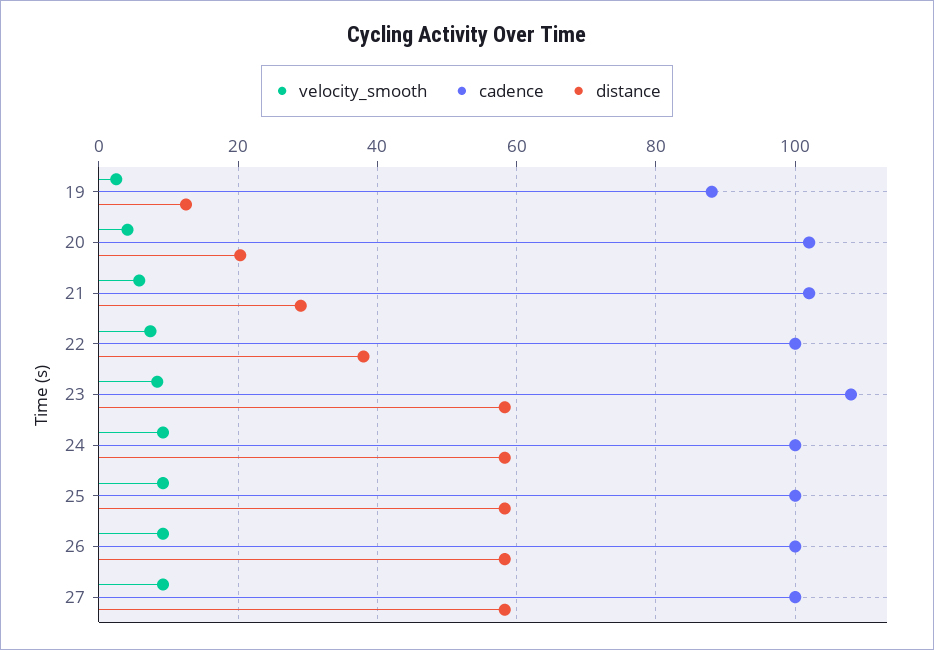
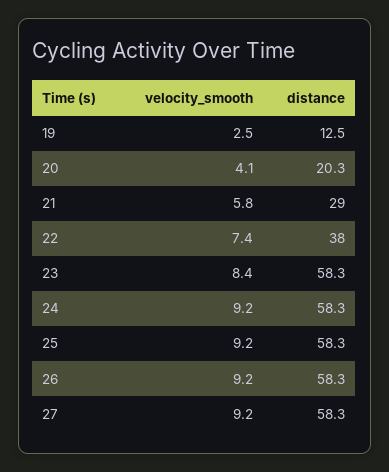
cadence, 19: 88 -> none
cadence, 20: 102 -> none
cadence, 21: 102 -> none
cadence, 22: 100 -> none
cadence, 23: 108 -> none
cadence, 24: 100 -> none
cadence, 25: 100 -> none
cadence, 26: 100 -> none
cadence, 27: 100 -> none

